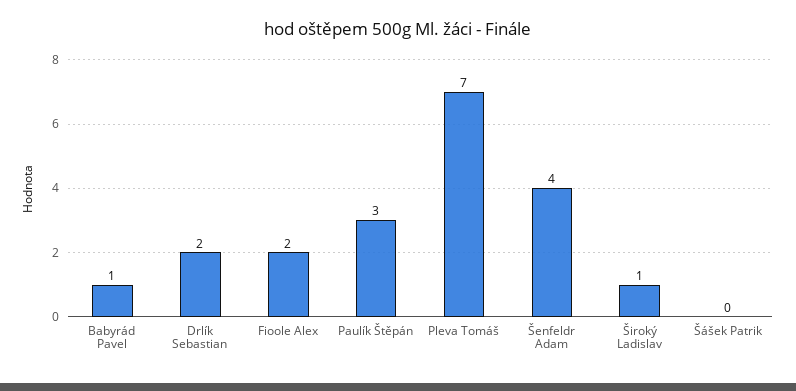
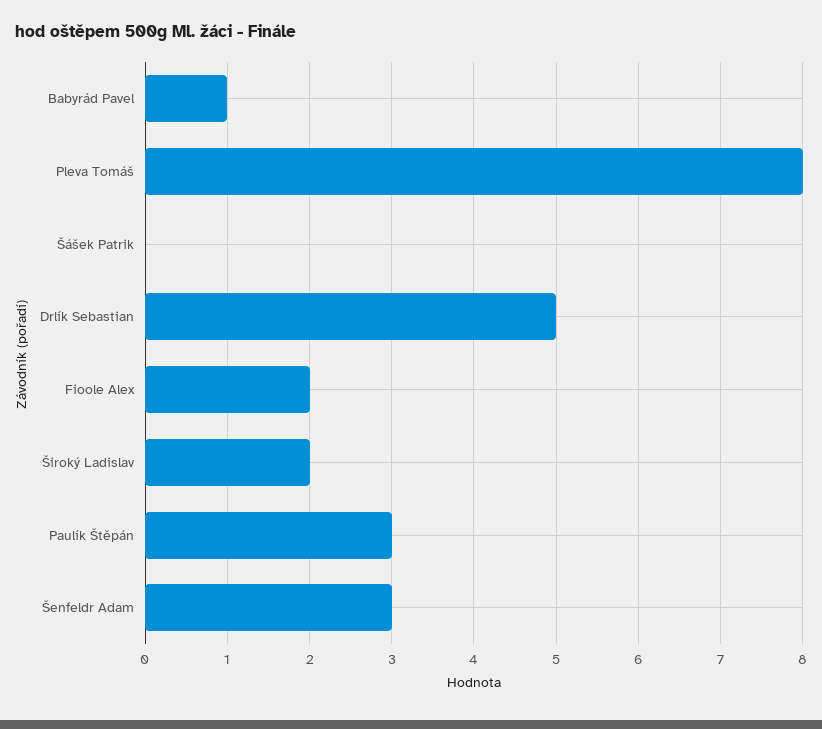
Drlík Sebastian: 2 -> 5
Pleva Tomáš: 7 -> 8
Šenfeldr Adam: 4 -> 3
Široký Ladislav: 1 -> 2

